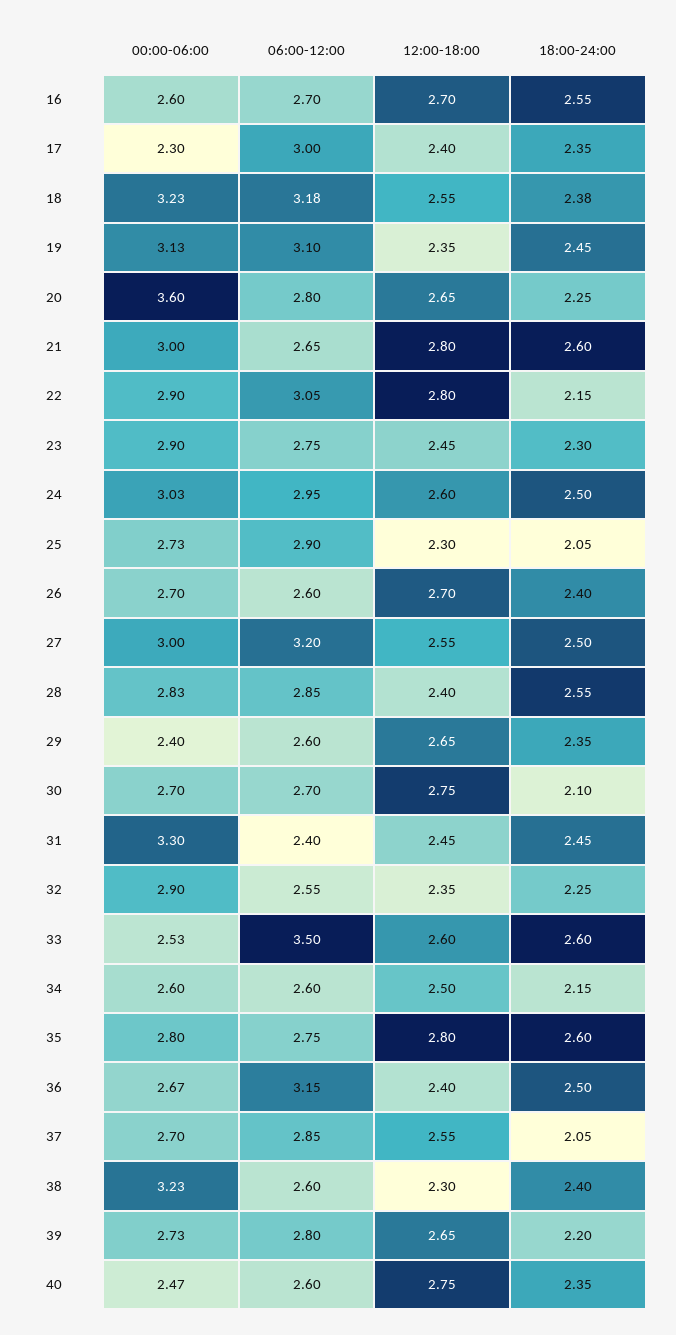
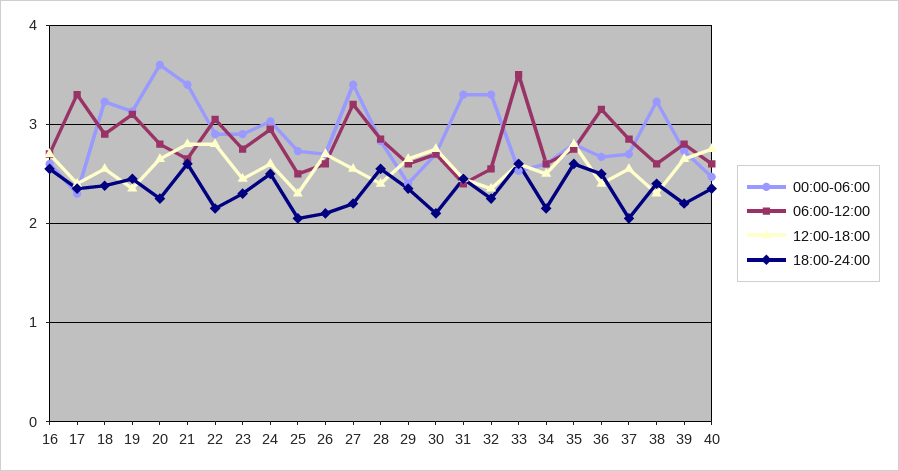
06:00-12:00, 17: 3 -> 3.3
06:00-12:00, 18: 3.18 -> 2.9
00:00-06:00, 21: 3 -> 3.4
06:00-12:00, 25: 2.9 -> 2.5
18:00-24:00, 26: 2.4 -> 2.1
00:00-06:00, 27: 3 -> 3.4
18:00-24:00, 27: 2.5 -> 2.2
00:00-06:00, 32: 2.9 -> 3.3

